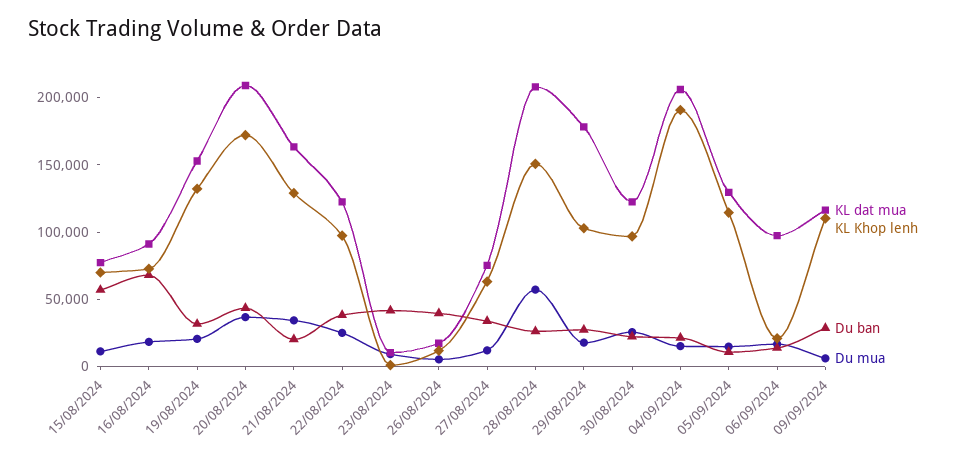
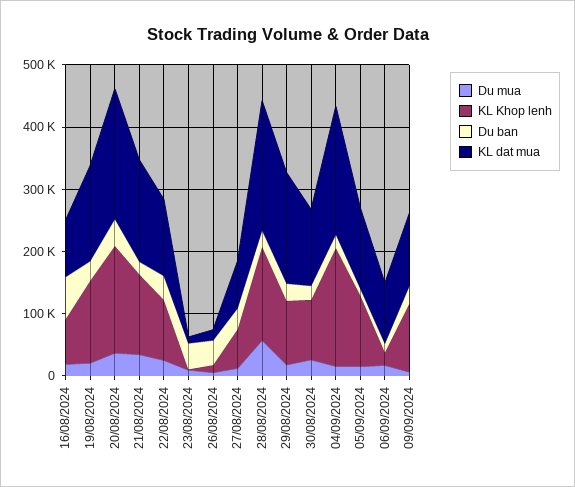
KL dat mua, 15/08/2024: 80000 -> none
KL Khop lenh, 15/08/2024: 70000 -> none
Du ban, 15/08/2024: 60000 -> none
Du mua, 15/08/2024: 10000 -> none

